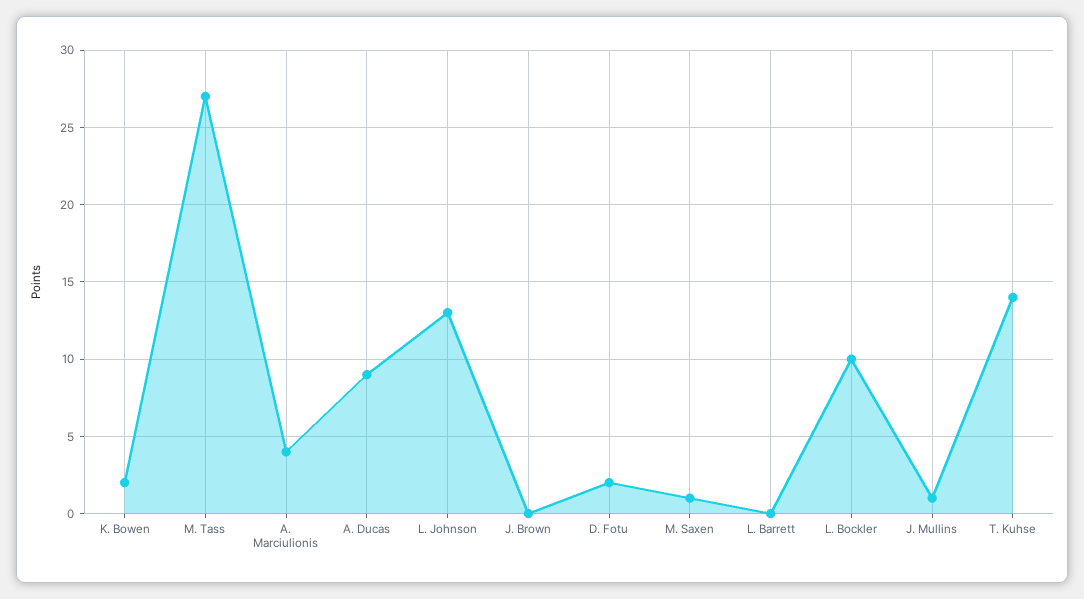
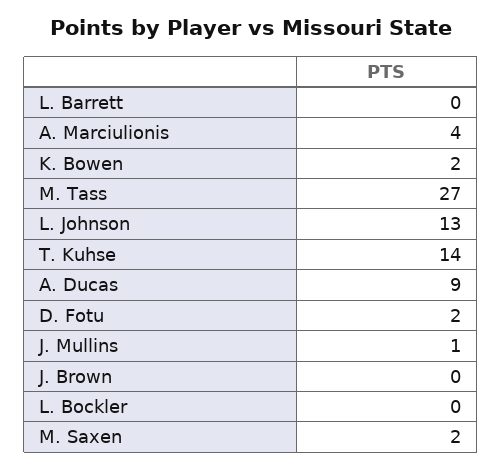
M. Saxen: 1 -> 2
L. Bockler: 10 -> 0

